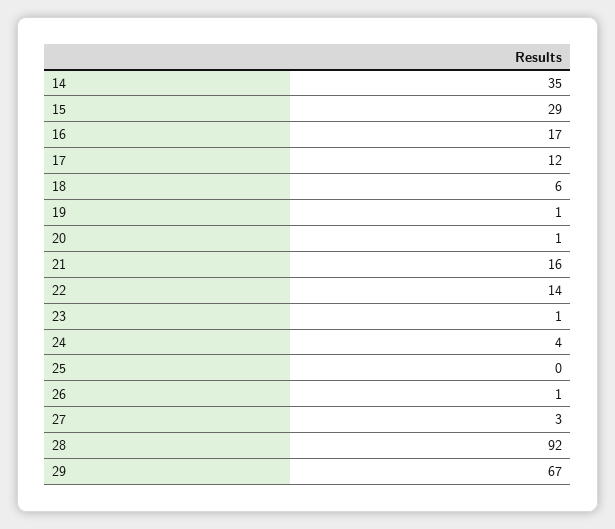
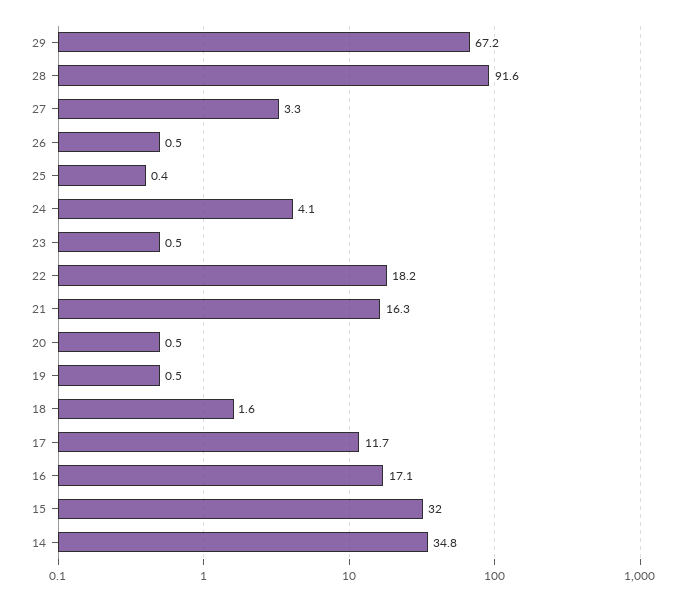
15: 29 -> 32
18: 6 -> 1.6
22: 14 -> 18.2

